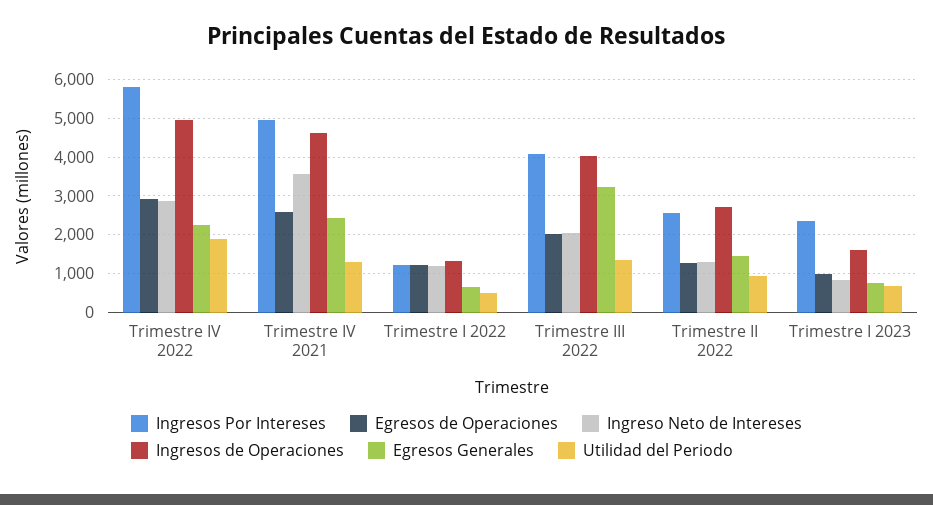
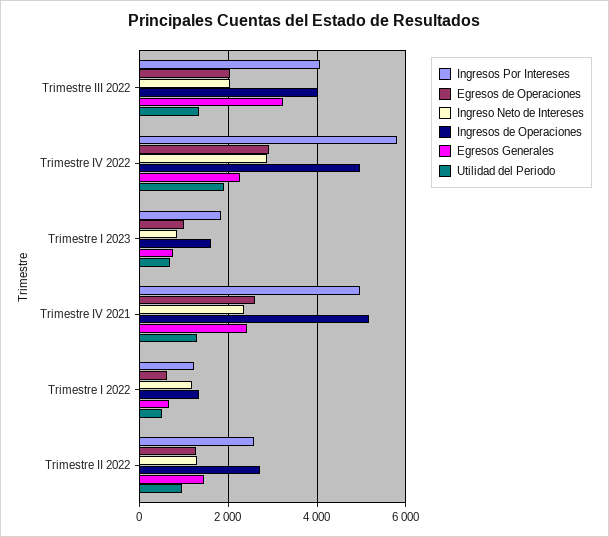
Ingreso Neto de Intereses, Trimestre IV 2021: 3600 -> 2400
Ingresos de Operaciones, Trimestre IV 2021: 4600 -> 5200
Egresos de Operaciones, Trimestre I 2022: 1200 -> 600
Ingresos Por Intereses, Trimestre I 2023: 2400 -> 1800

